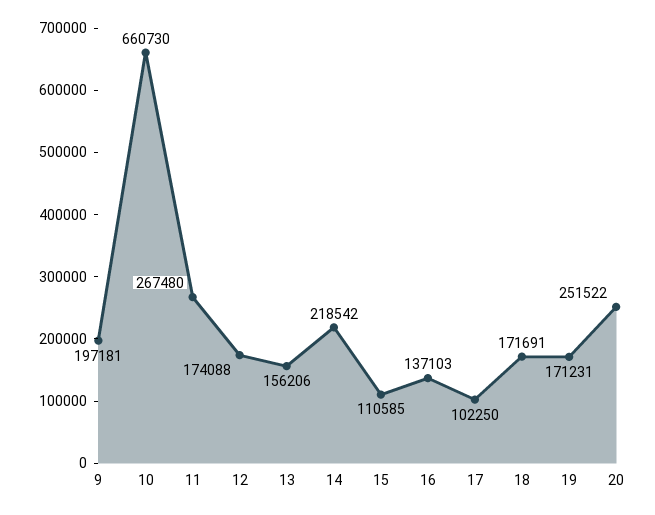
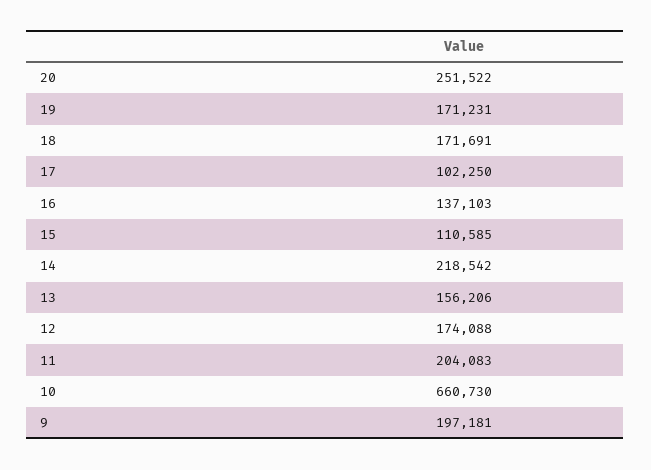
11: 267480 -> 204083

